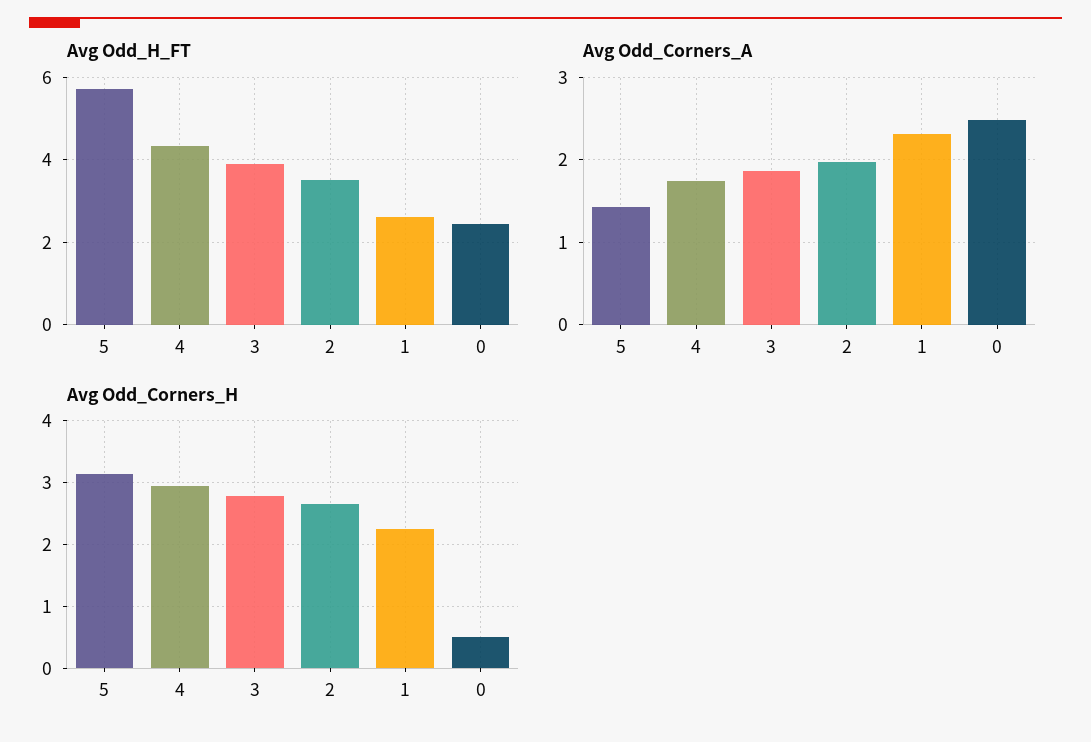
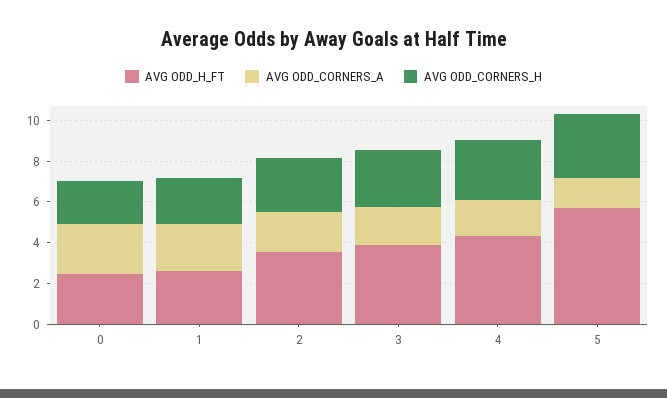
Avg Odd_Corners_H, 0: 0.5 -> 2

